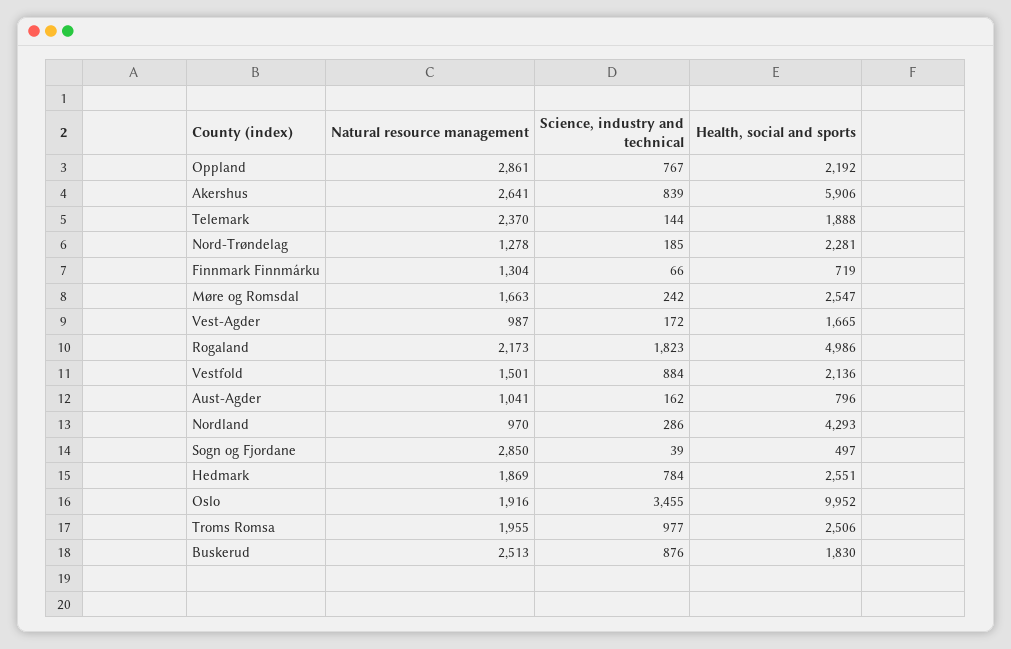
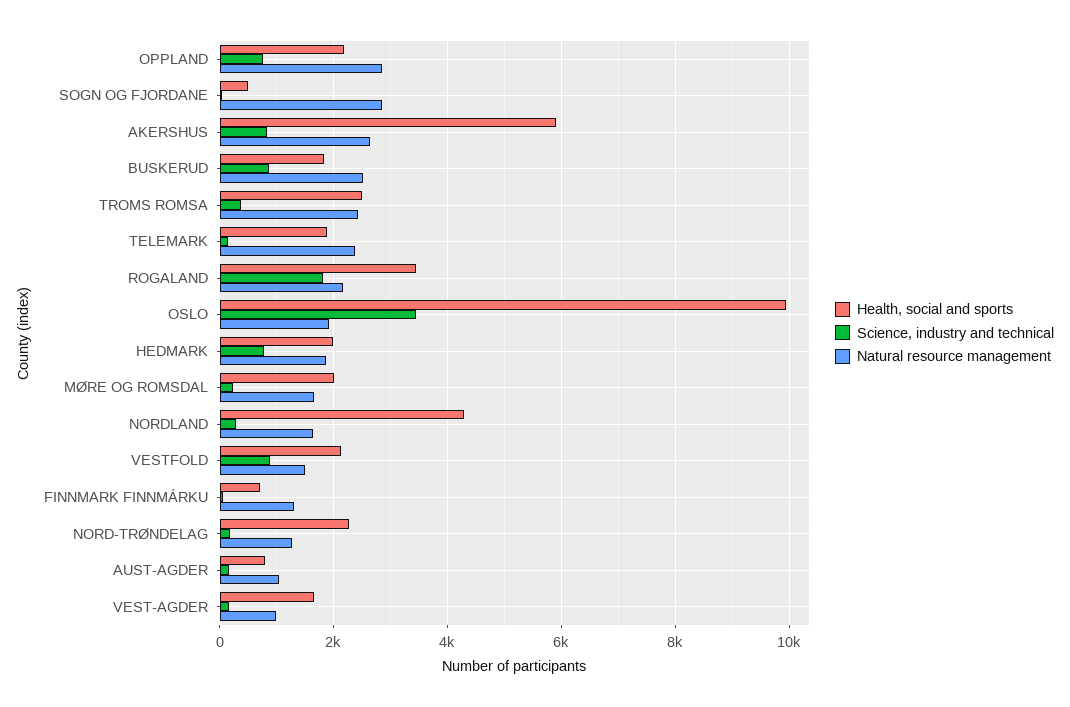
Health, social and sports, Møre og Romsdal: 2547 -> 2000
Health, social and sports, Rogaland: 4986 -> 3400
Natural resource management, Nordland: 970 -> 1600
Health, social and sports, Hedmark: 2551 -> 2000
Natural resource management, Troms Romsa: 1955 -> 2400
Science, industry and technical, Troms Romsa: 977 -> 400

